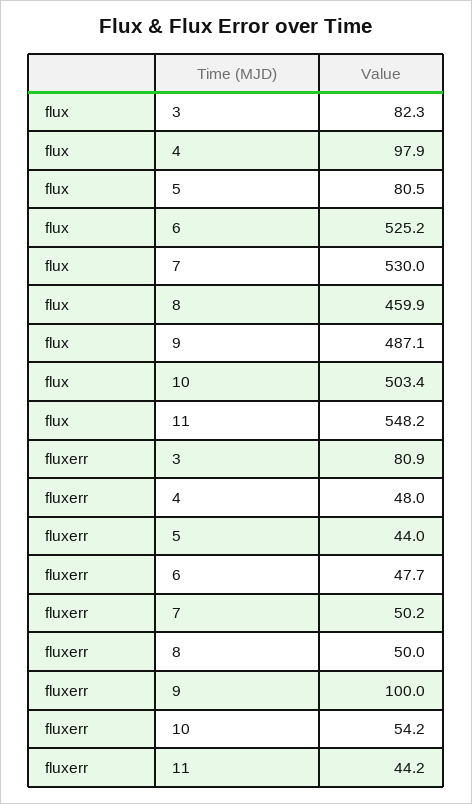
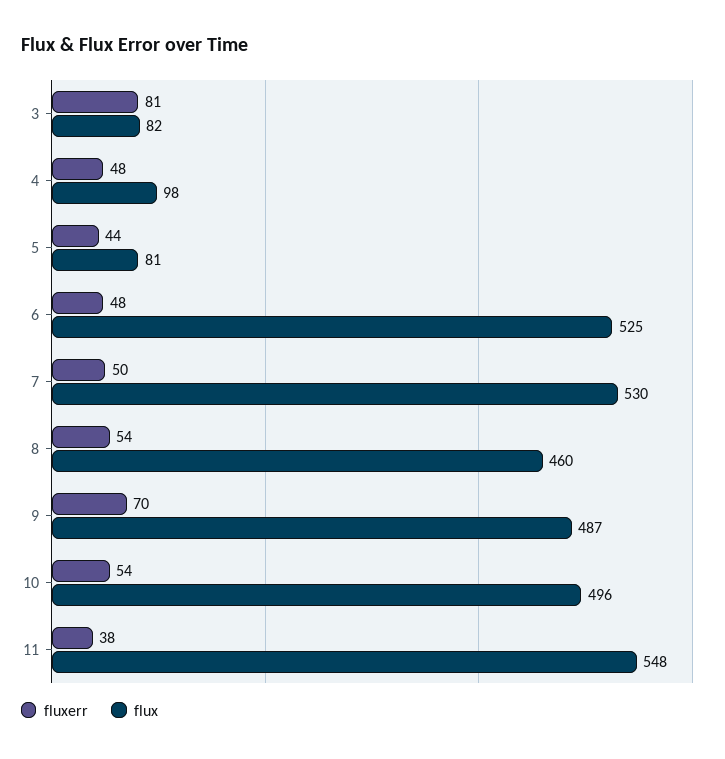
flux, 10: 503.4 -> 496
fluxerr, 8: 50 -> 54
fluxerr, 9: 100 -> 70
fluxerr, 11: 44.2 -> 38

